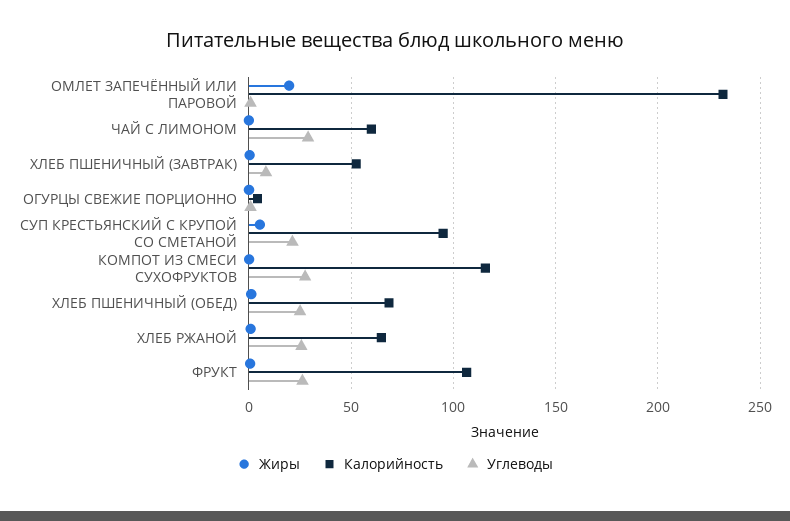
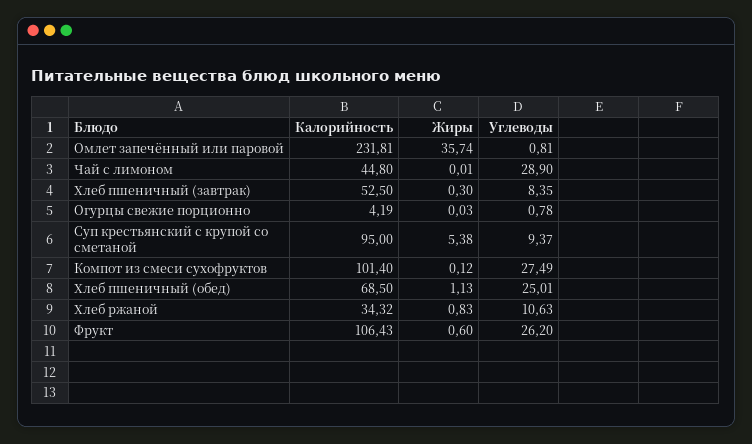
Жиры, ОМЛЕТ ЗАПЕЧЁННЫЙ ИЛИ ПАРОВОЙ: 20 -> 35.74
Калорийность, ЧАЙ С ЛИМОНОМ: 60 -> 44.8
Углеводы, СУП КРЕСТЬЯНСКИЙ С КРУПОЙ СО СМЕТАНОЙ: 20 -> 9.37
Калорийность, КОМПОТ ИЗ СМЕСИ СУХОФРУКТОВ: 115 -> 101.4
Калорийность, ХЛЕБ РЖАНОЙ: 65 -> 34.32
Углеводы, ХЛЕБ РЖАНОЙ: 25 -> 10.63

